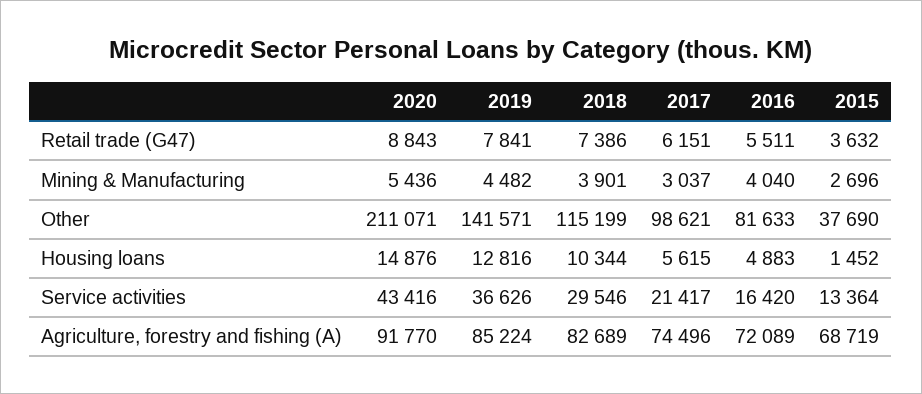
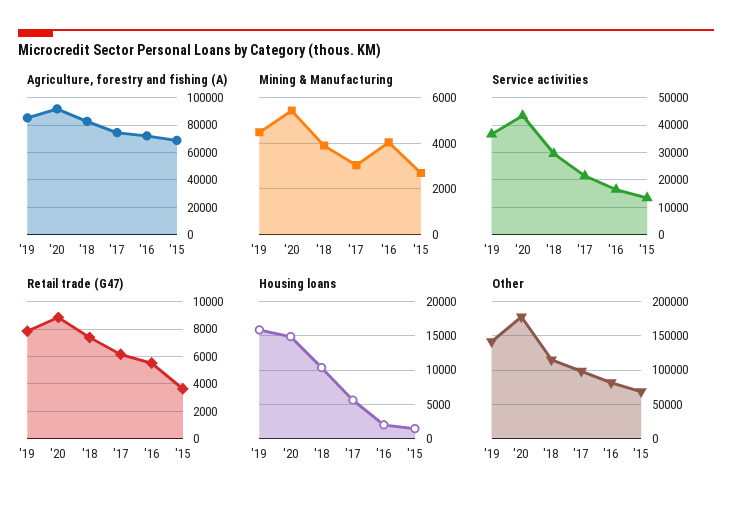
Other, 2020: 211071 -> 180000
Other, 2015: 37690 -> 70000
Housing loans, 2019: 12816 -> 16000
Housing loans, 2016: 4883 -> 2000

